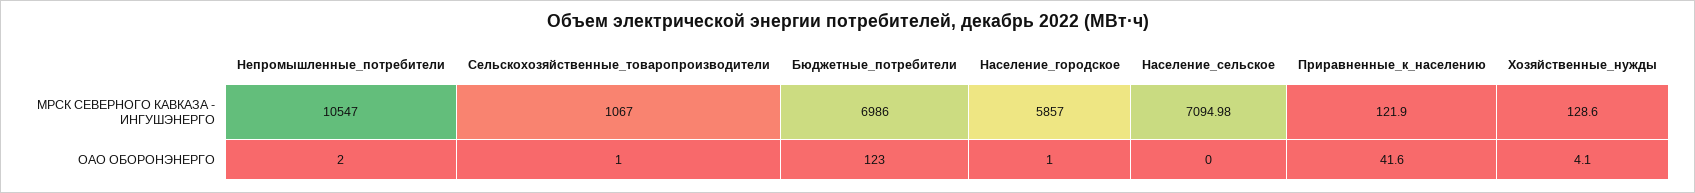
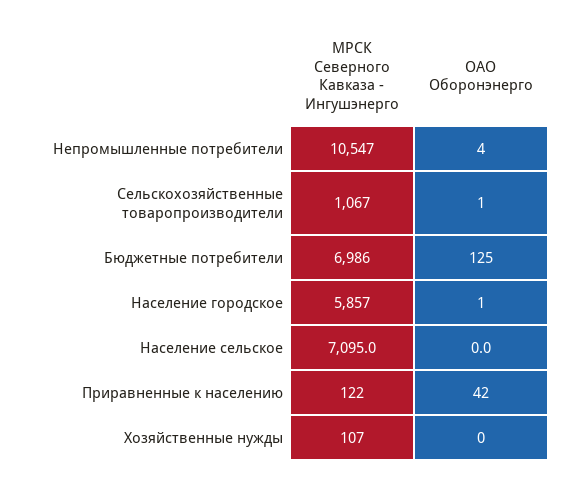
Хозяйственные_нужды, МРСК СЕВЕРНОГО КАВКАЗА - ИНГУШЭНЕРГО: 128.6 -> 107
Непромышленные_потребители, ОАО ОБОРОНЭНЕРГО: 2 -> 4
Бюджетные_потребители, ОАО ОБОРОНЭНЕРГО: 123 -> 125
Хозяйственные_нужды, ОАО ОБОРОНЭНЕРГО: 4.1 -> 0

